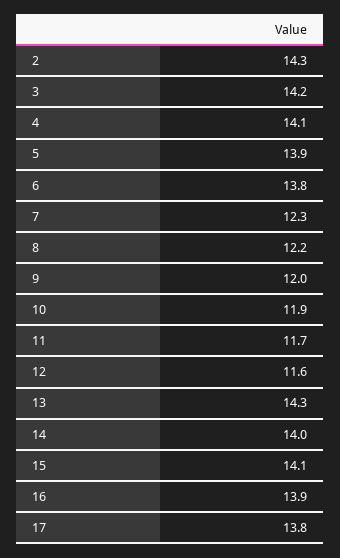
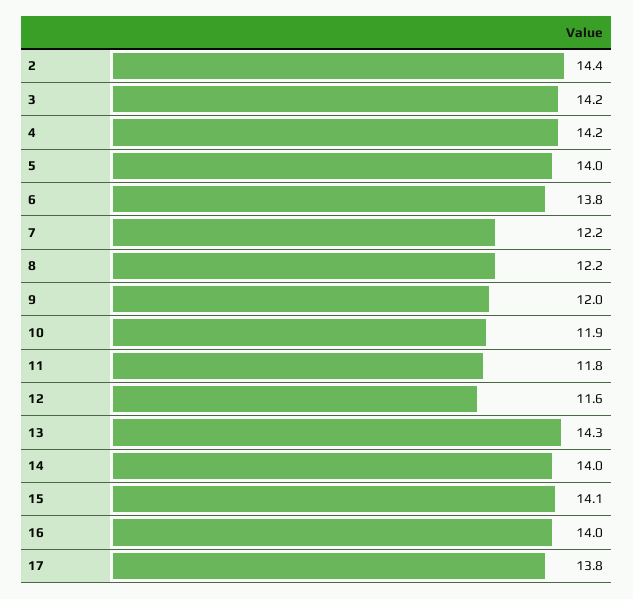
2: 14.3 -> 14.4
4: 14.1 -> 14.2
5: 13.9 -> 14
7: 12.3 -> 12.2
11: 11.7 -> 11.8
16: 13.9 -> 14

